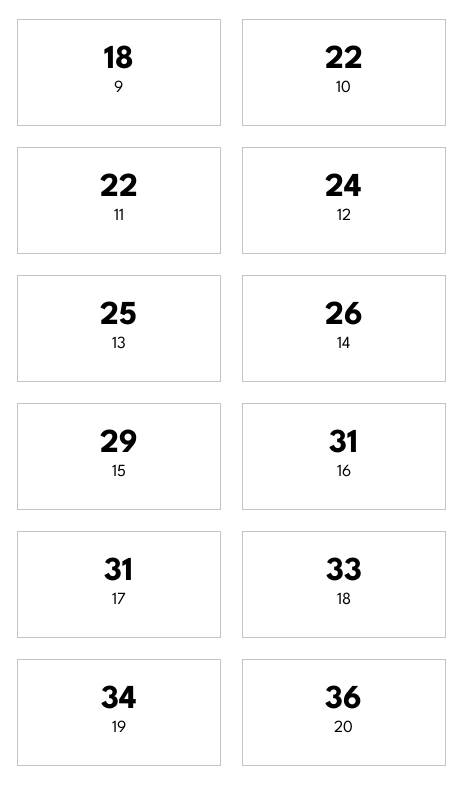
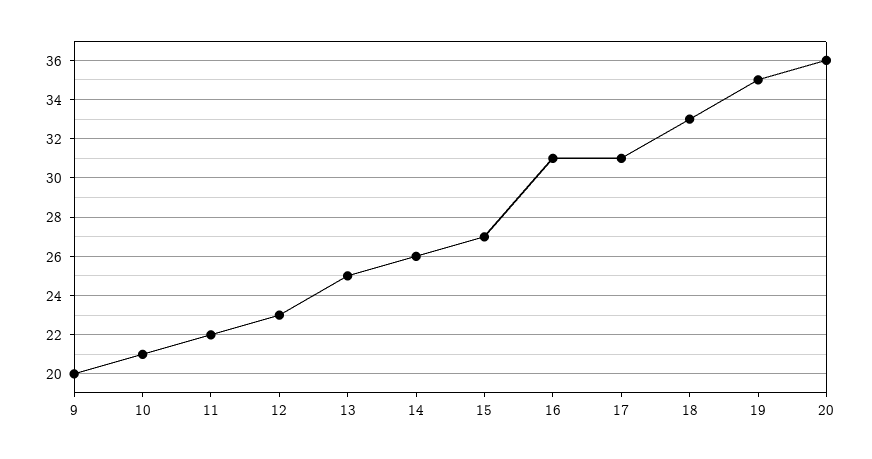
9: 18 -> 20
10: 22 -> 21
12: 24 -> 23
15: 29 -> 27
19: 34 -> 35

